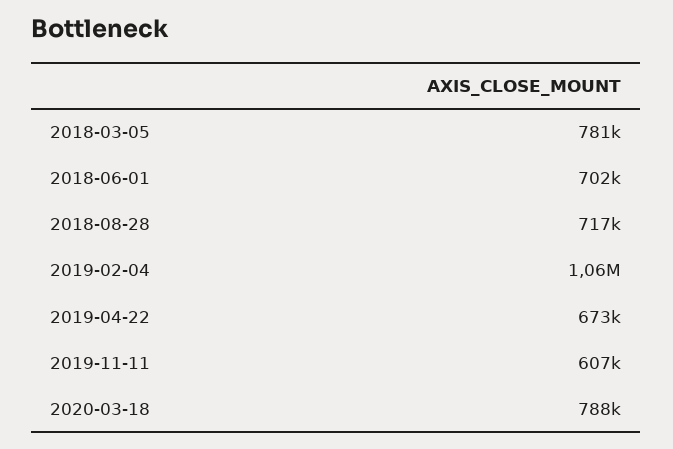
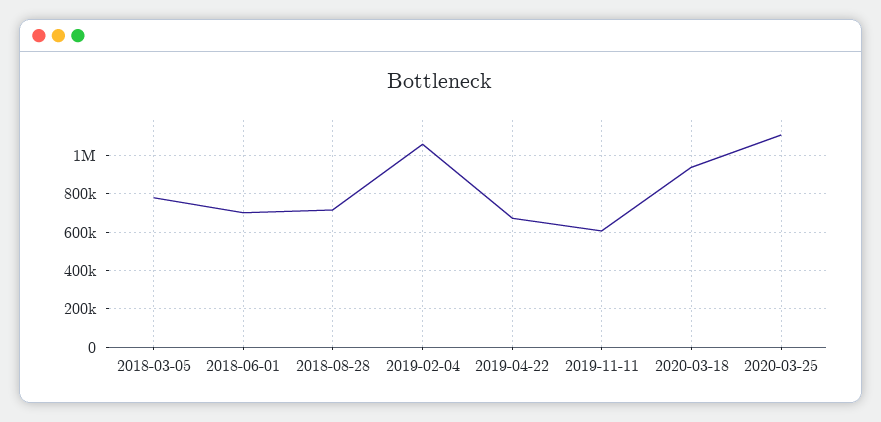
2020-03-18: 788000 -> 950000
2020-03-25: none -> 1100000

